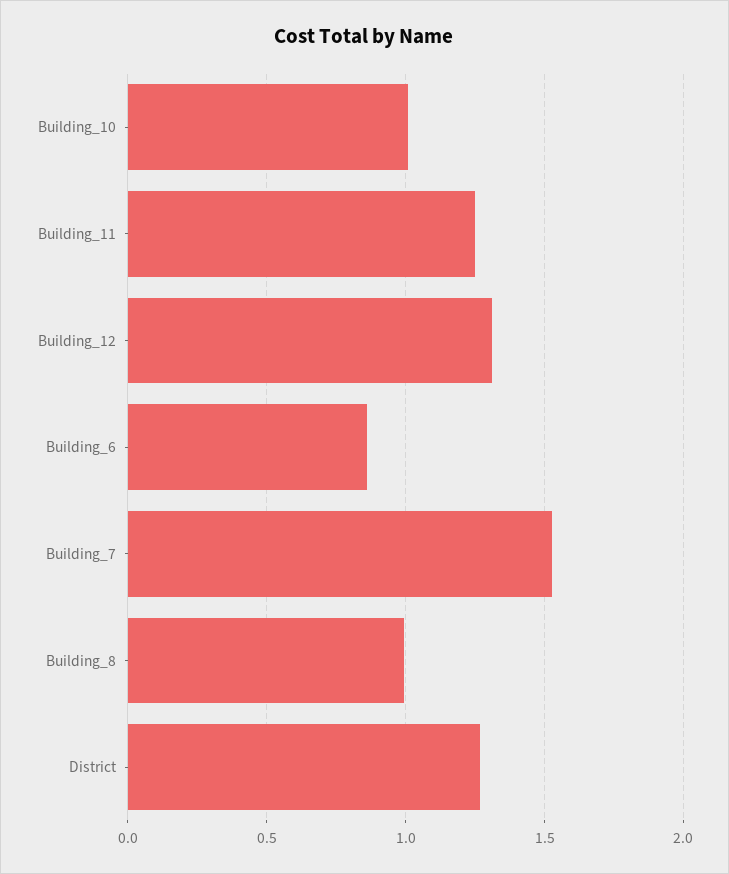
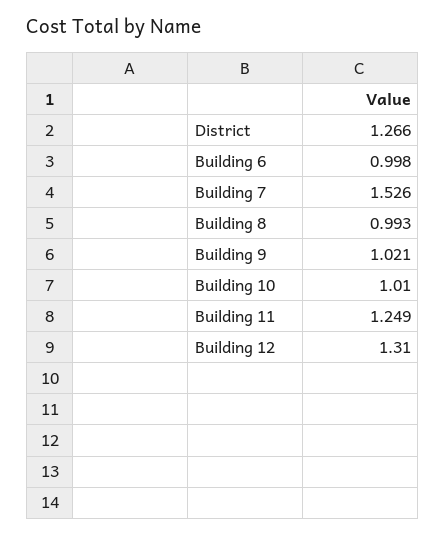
Building_6: 0.85 -> 0.998
Building 9: none -> 1.021

